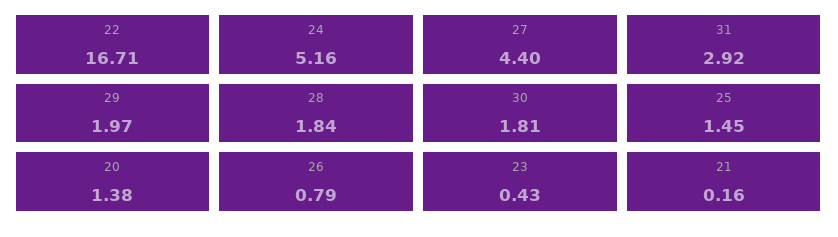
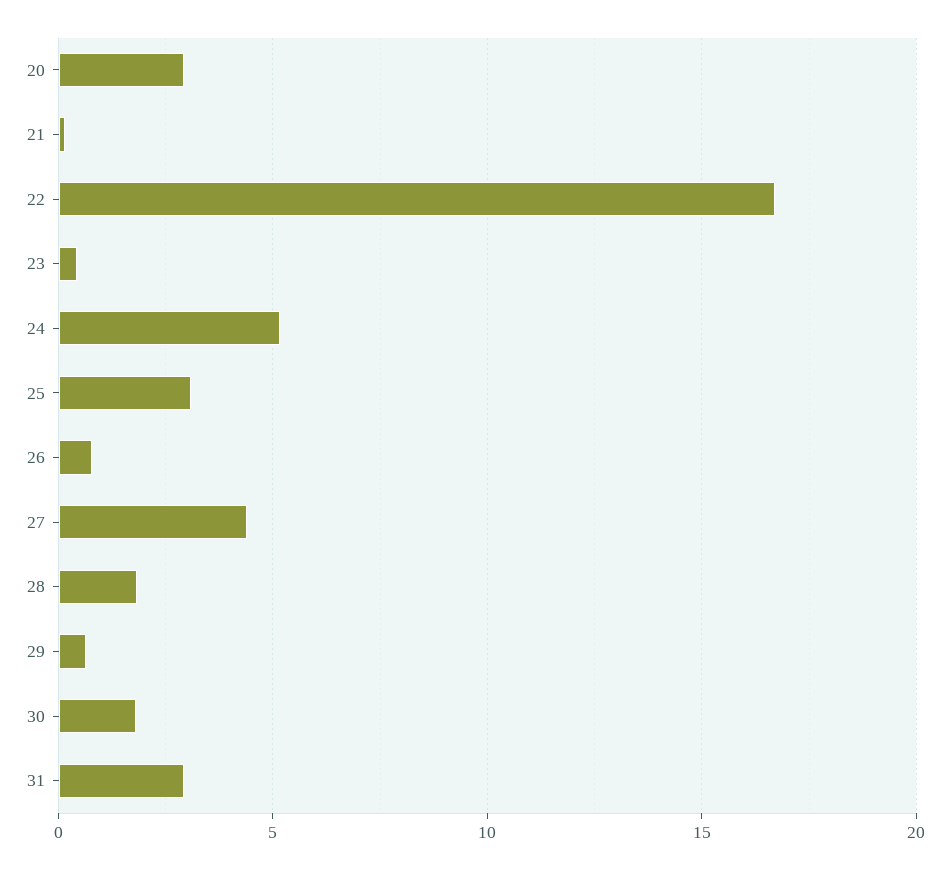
29: 1.97 -> 0.5
25: 1.45 -> 3
20: 1.38 -> 3

